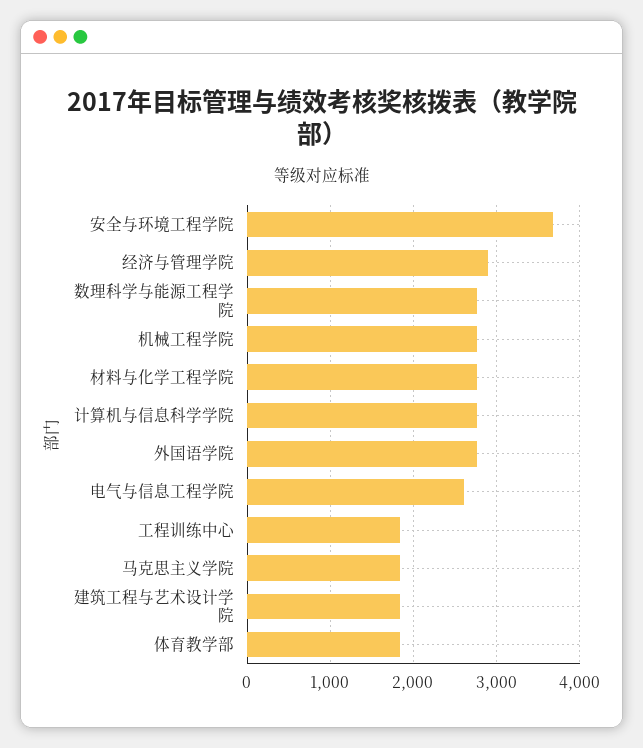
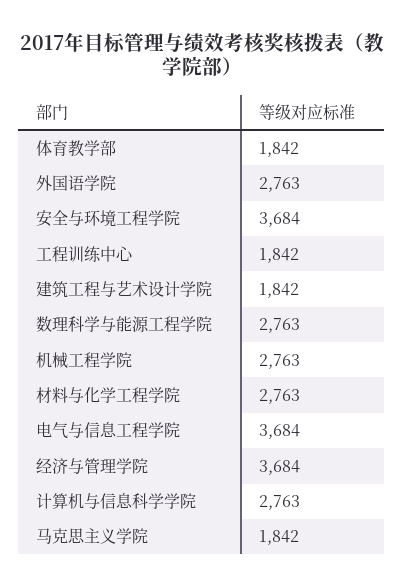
经济与管理学院: 2900 -> 3684
电气与信息工程学院: 2600 -> 3684

